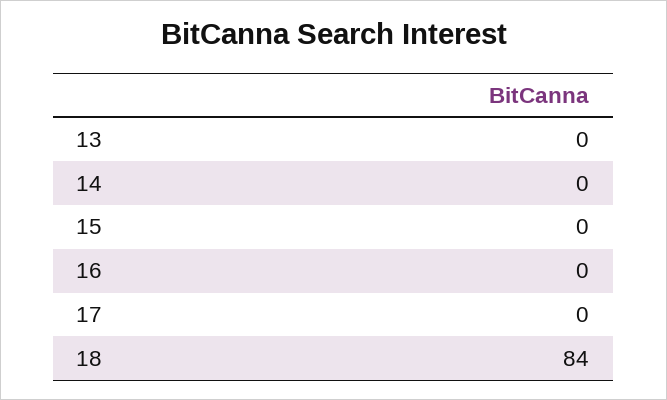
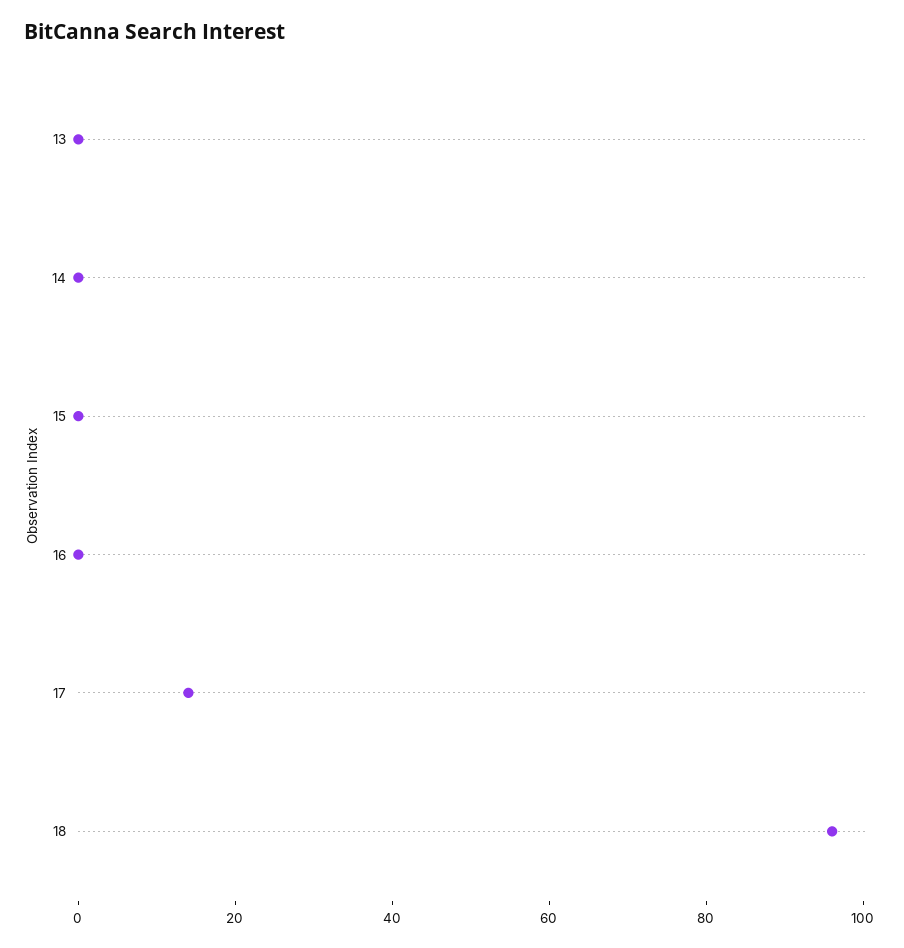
17: 0 -> 15
18: 84 -> 95

